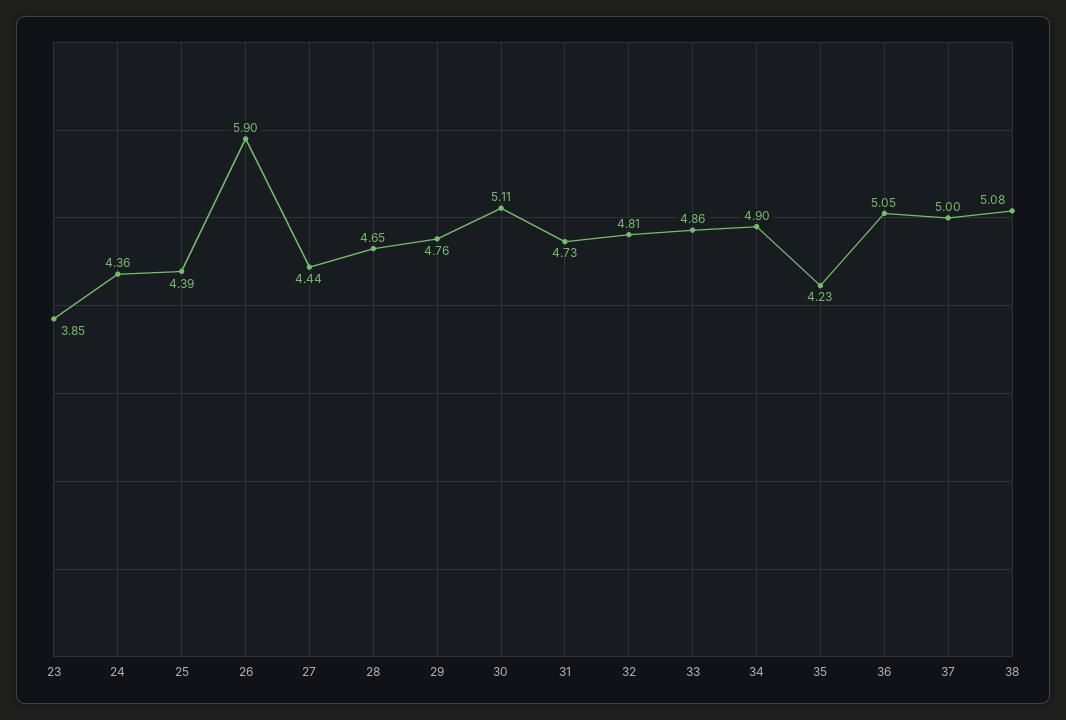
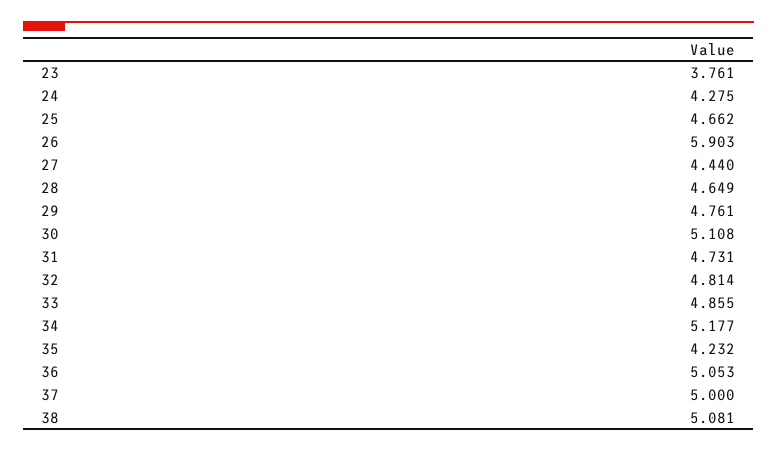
23: 3.85 -> 3.761
24: 4.36 -> 4.275
25: 4.39 -> 4.662
34: 4.9 -> 5.177

